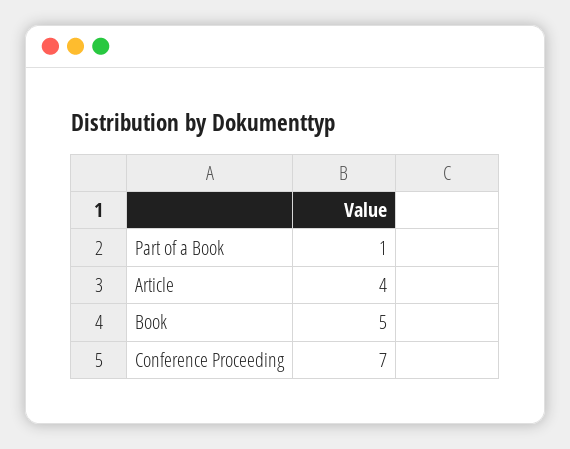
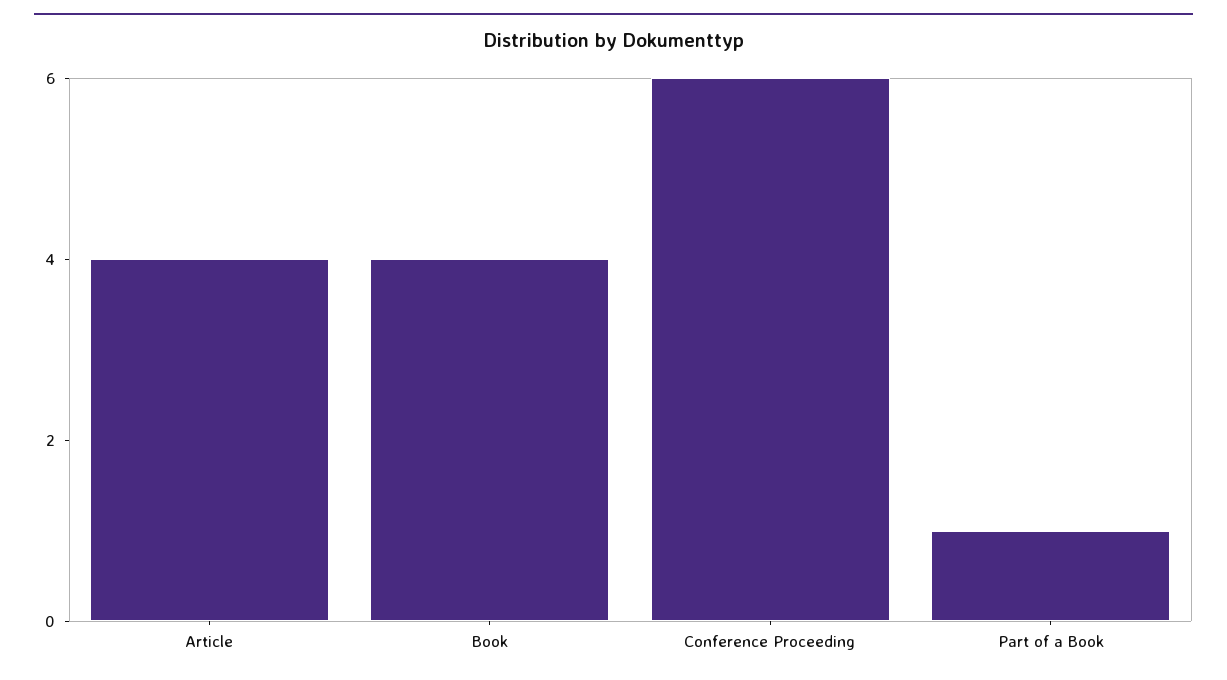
Book: 5 -> 4
Conference Proceeding: 7 -> 6

